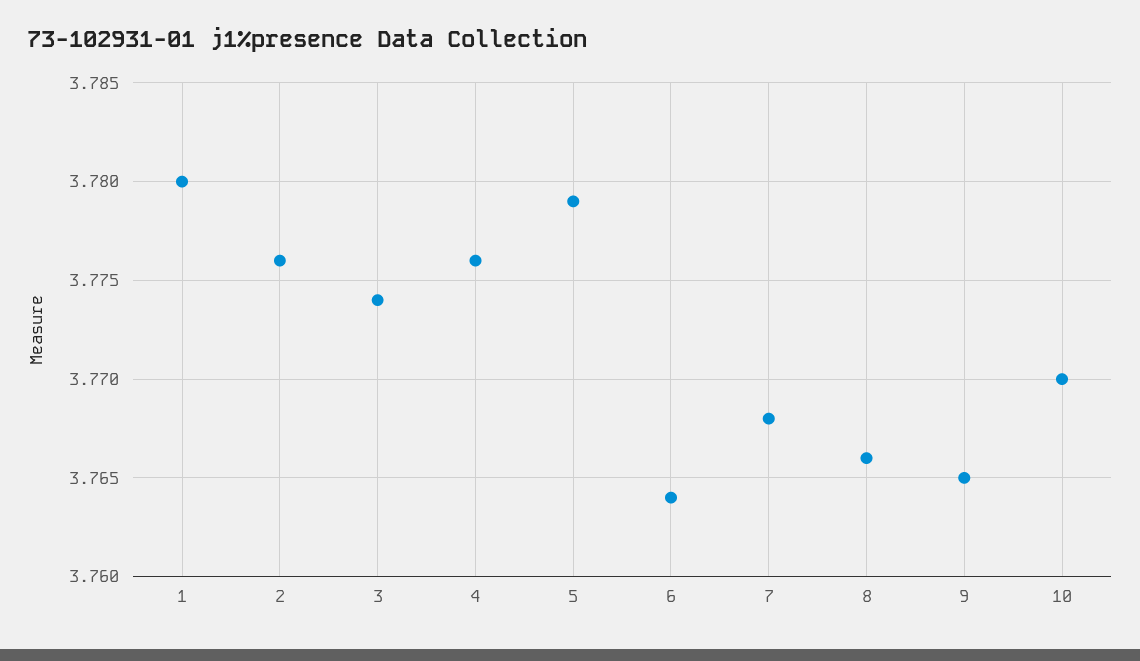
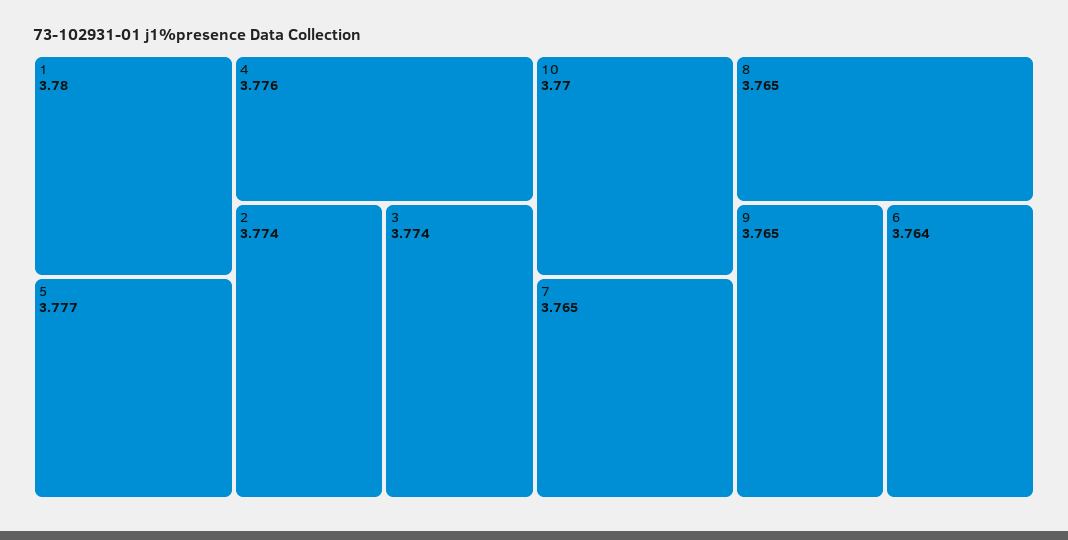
2: 3.776 -> 3.774
5: 3.779 -> 3.777
7: 3.768 -> 3.765
8: 3.766 -> 3.765

